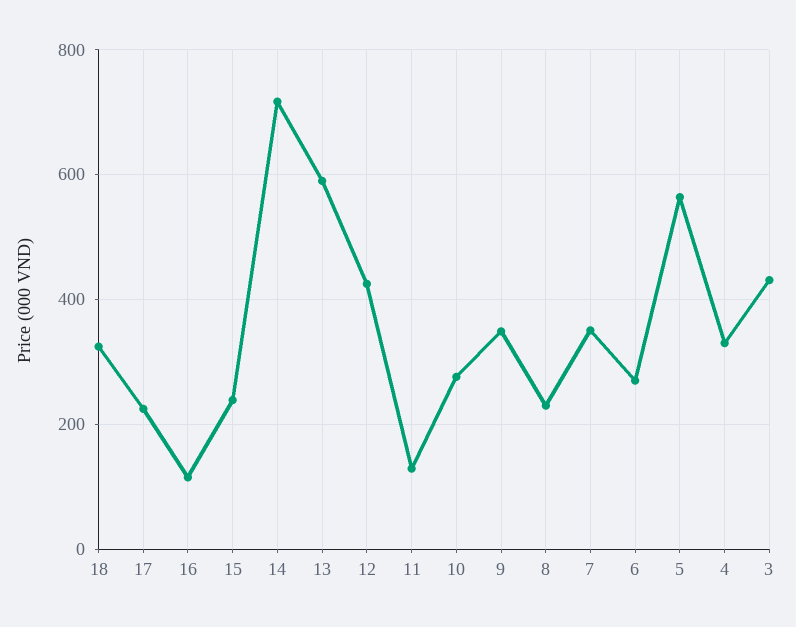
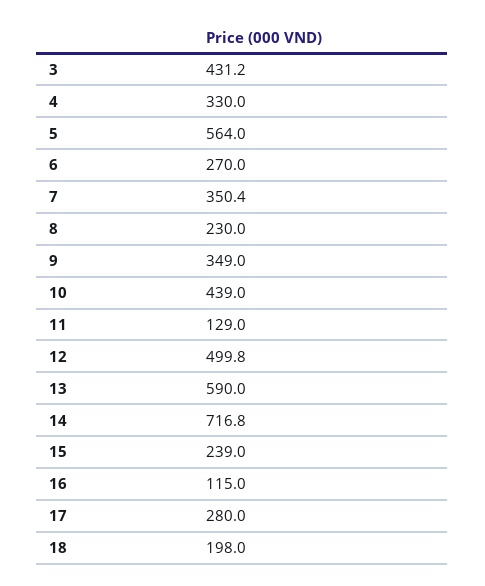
18: 320 -> 198
17: 220 -> 280
12: 420 -> 499.8
10: 280 -> 439

